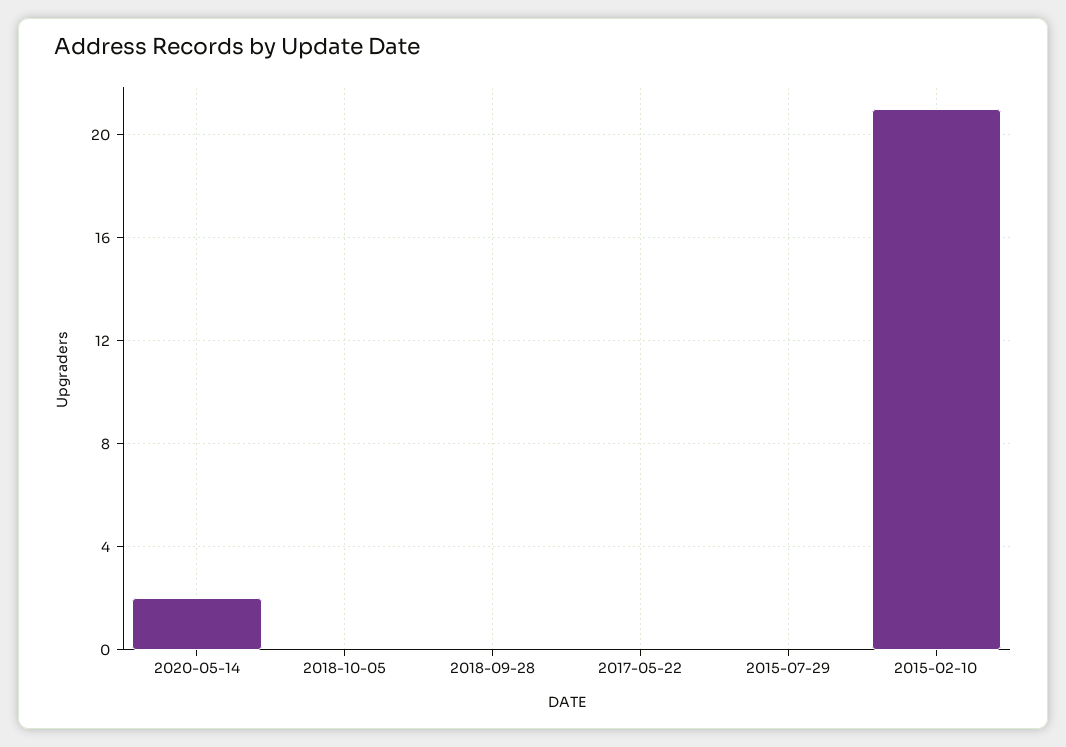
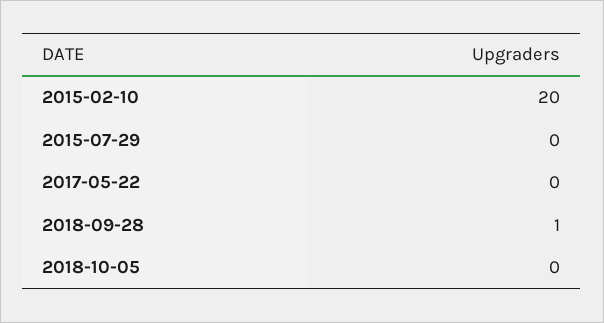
2020-05-14: 2 -> none
2018-09-28: 0 -> 1
2015-02-10: 21 -> 20

